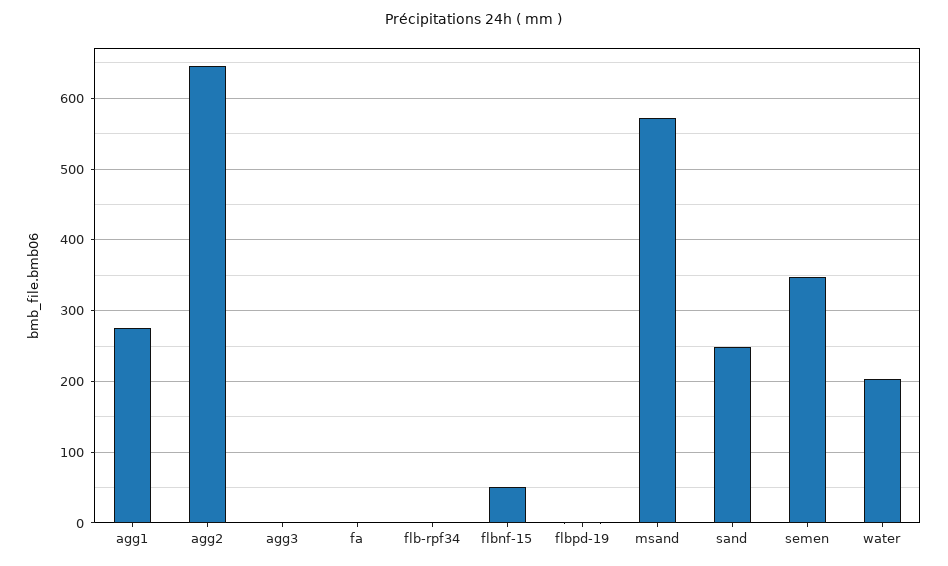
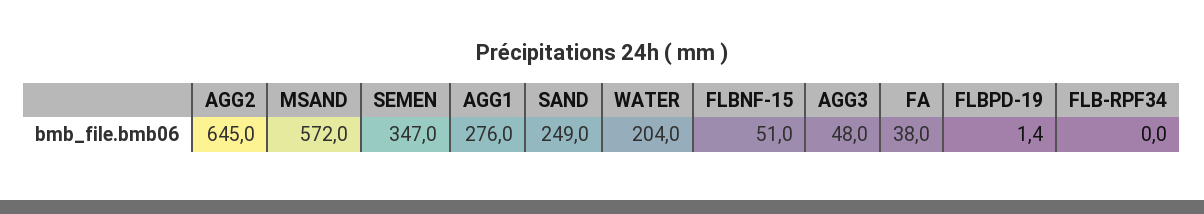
agg3: 0 -> 48
fa: 0 -> 38

